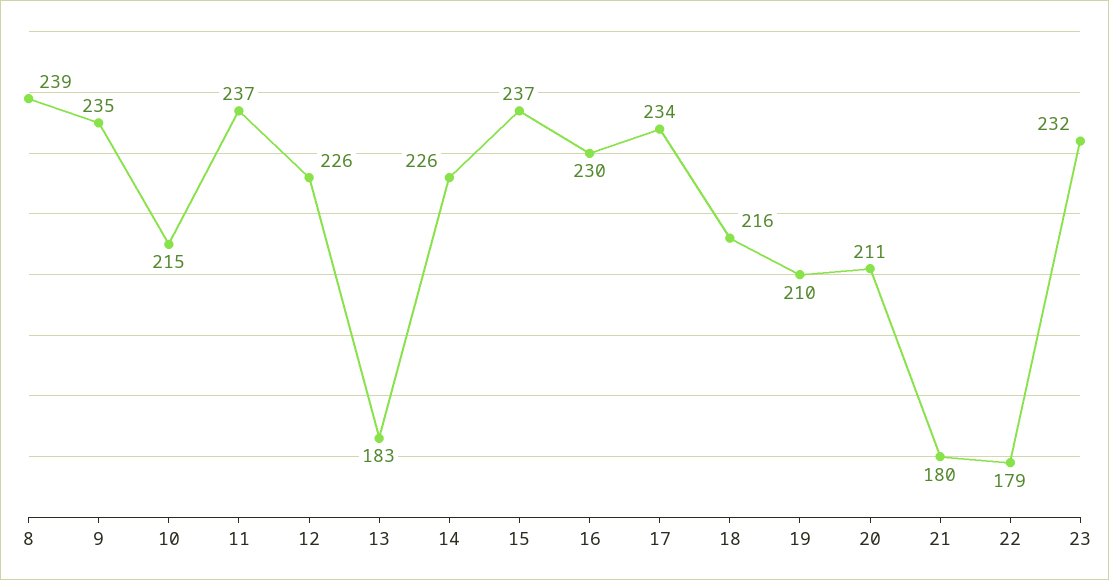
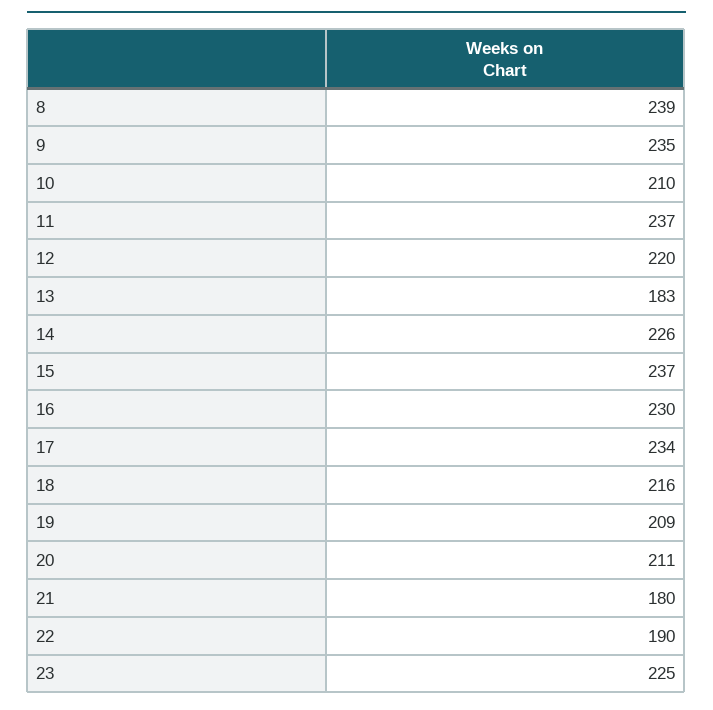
10: 215 -> 210
12: 226 -> 220
19: 210 -> 209
22: 179 -> 190
23: 232 -> 225

